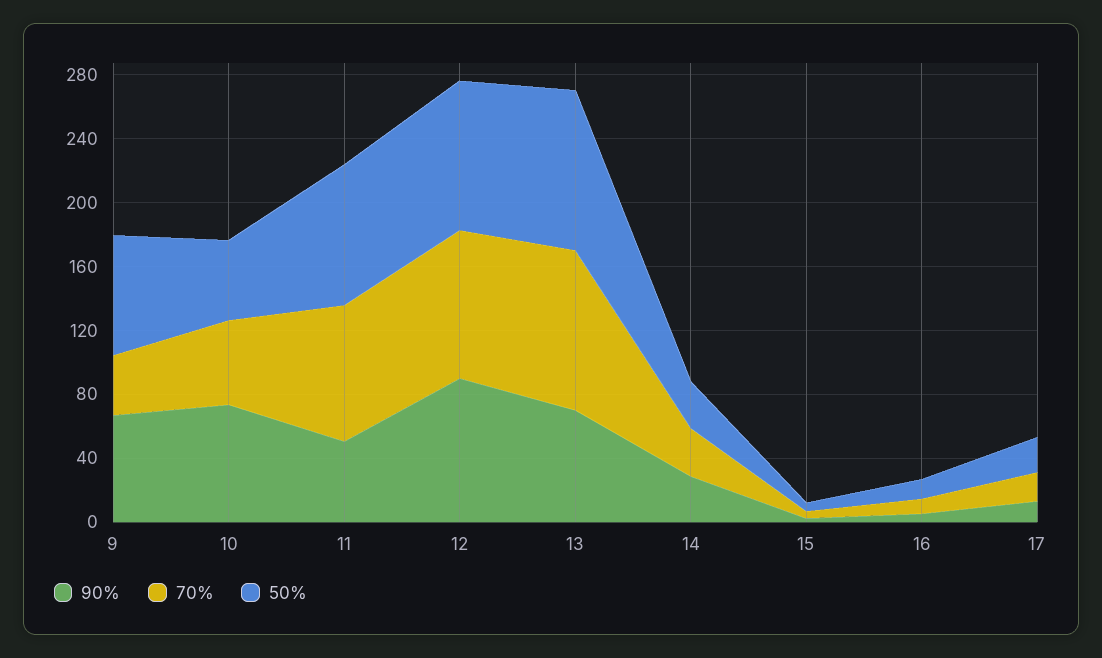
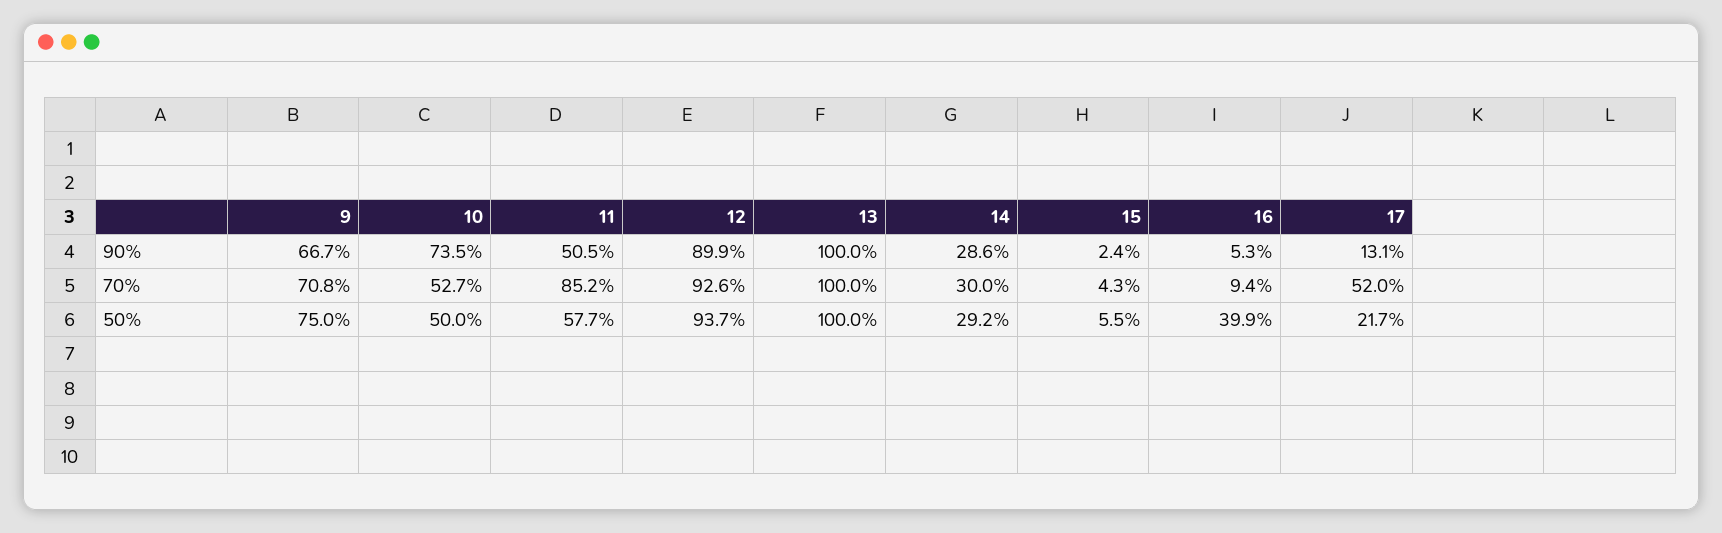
70%, 9: 40 -> 70.8
50%, 11: 90 -> 57.7
90%, 13: 70 -> 100
50%, 16: 10 -> 39.9
70%, 17: 20 -> 52

